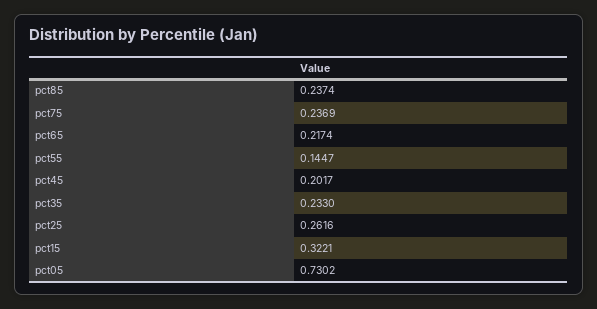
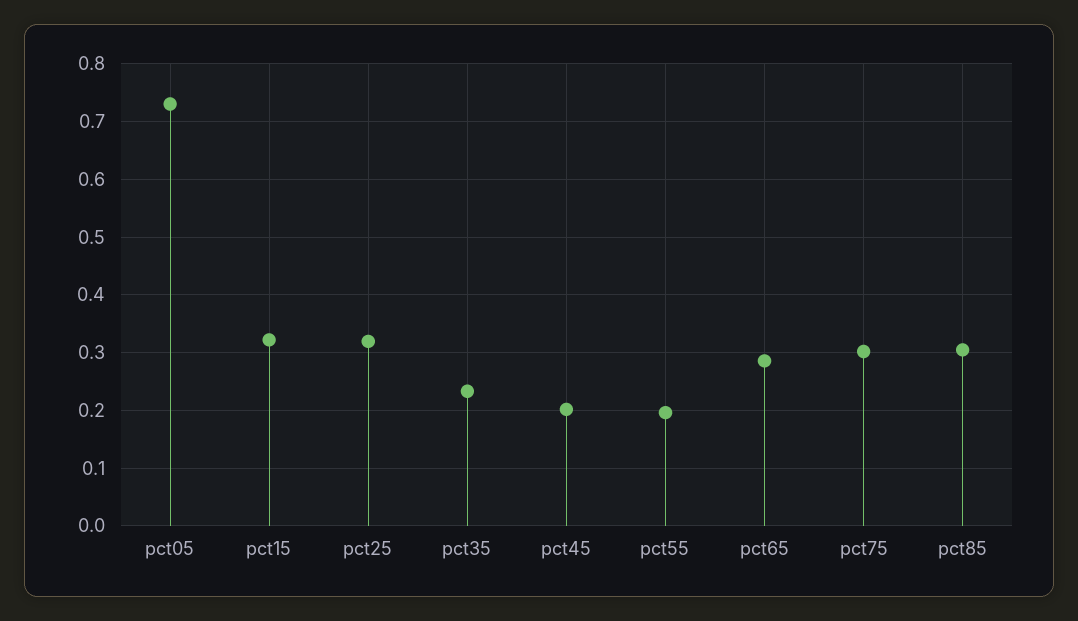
pct85: 0.2374 -> 0.3
pct75: 0.2369 -> 0.3
pct65: 0.2174 -> 0.28
pct55: 0.1447 -> 0.2
pct25: 0.2616 -> 0.32

